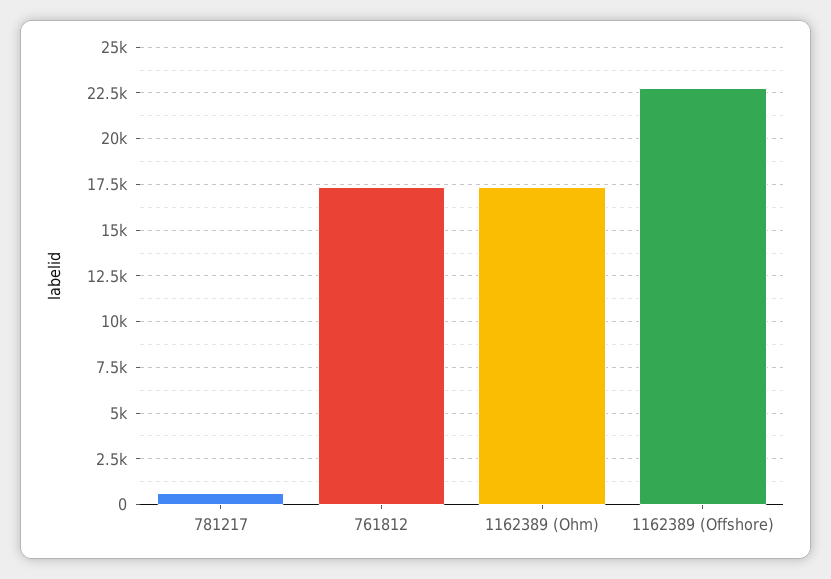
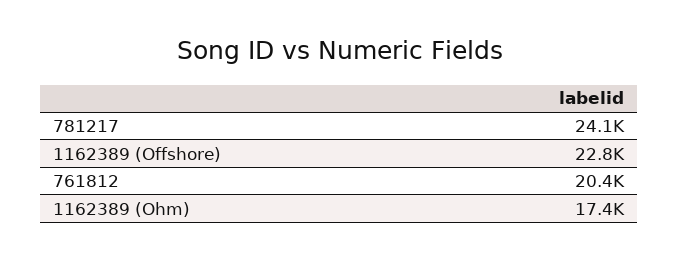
781217: 500 -> 24100
761812: 17500 -> 20400

